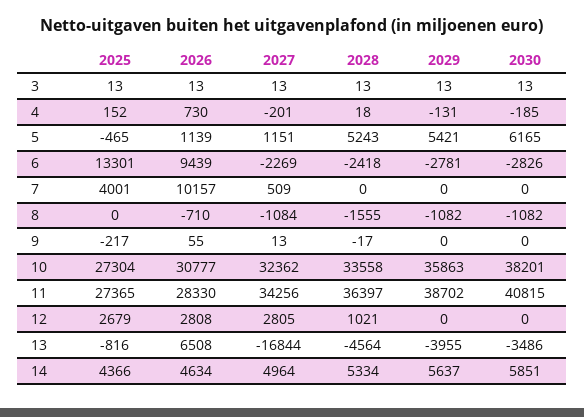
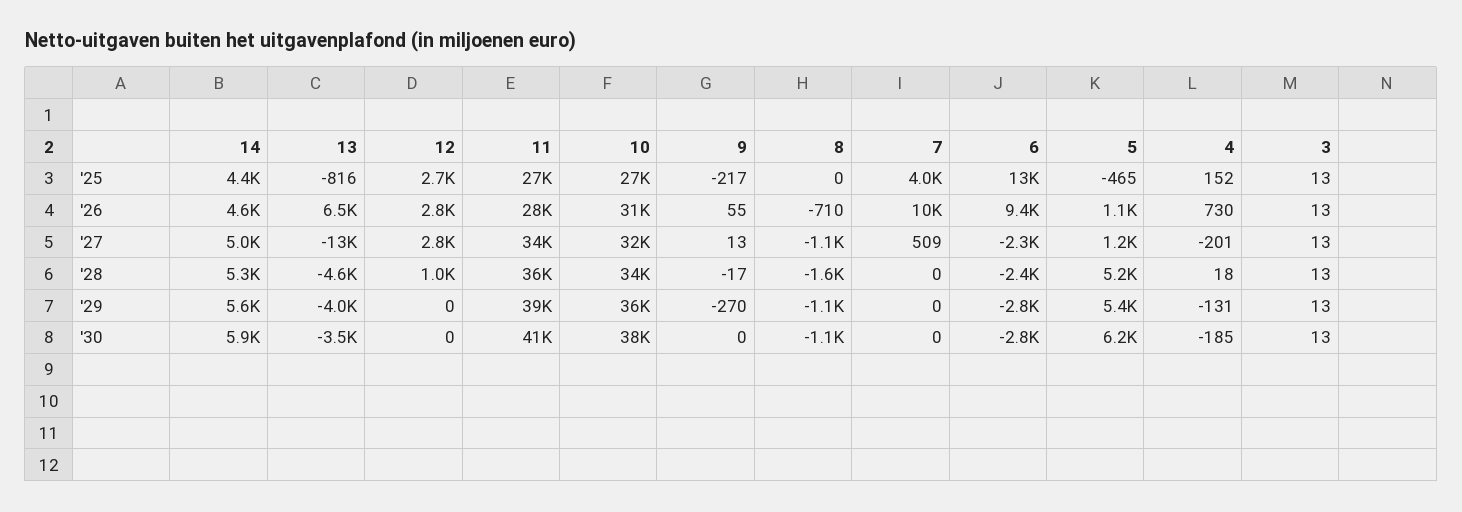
2029, 9: 0 -> -270
2027, 13: -16844 -> -13000

